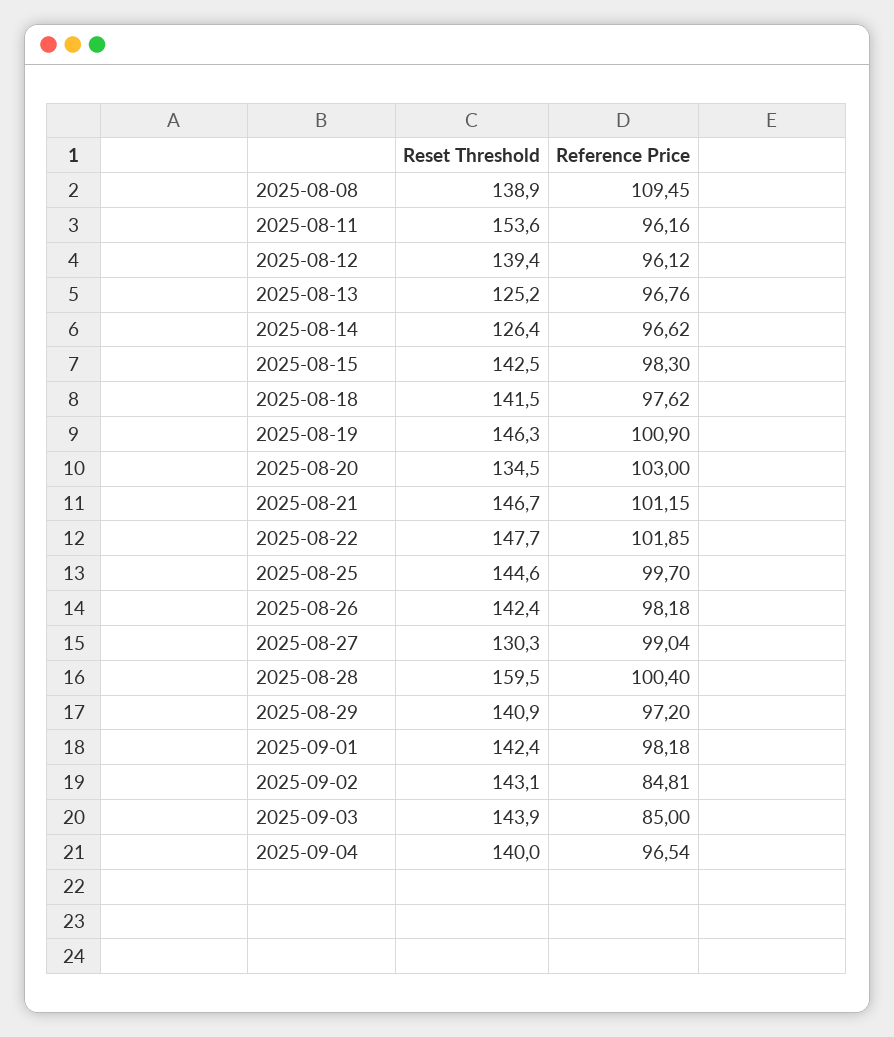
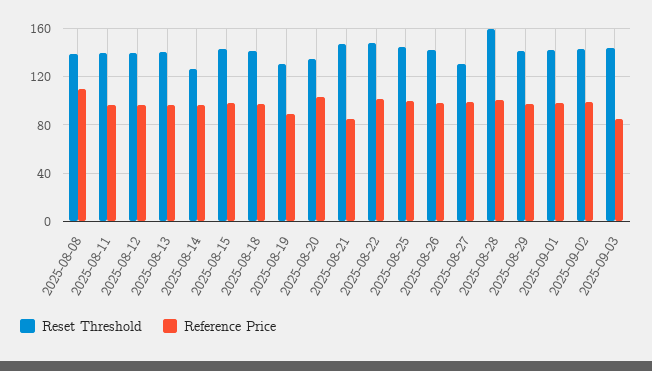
Reset Threshold, 2025-08-11: 153.6 -> 140
Reset Threshold, 2025-08-13: 125.2 -> 140
Reset Threshold, 2025-08-19: 146.3 -> 130
Reference Price, 2025-08-19: 100.9 -> 90
Reference Price, 2025-08-21: 101.15 -> 85
Reference Price, 2025-09-02: 84.81 -> 100
Reset Threshold, 2025-09-04: 140 -> none
Reference Price, 2025-09-04: 96.54 -> none

